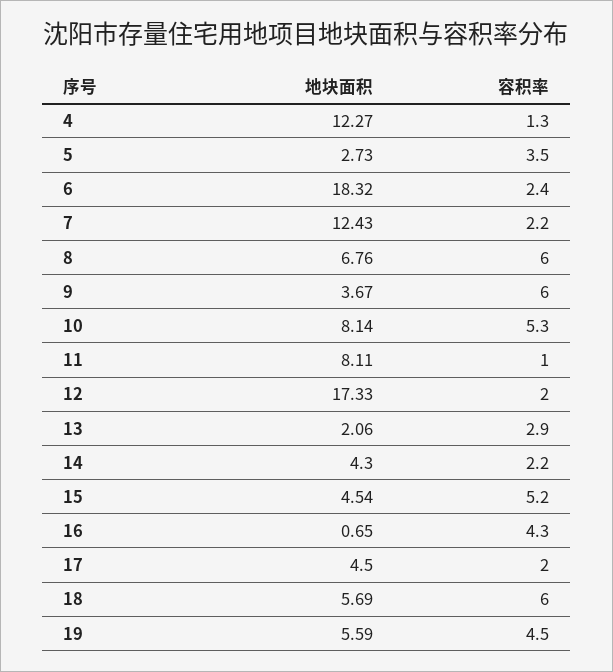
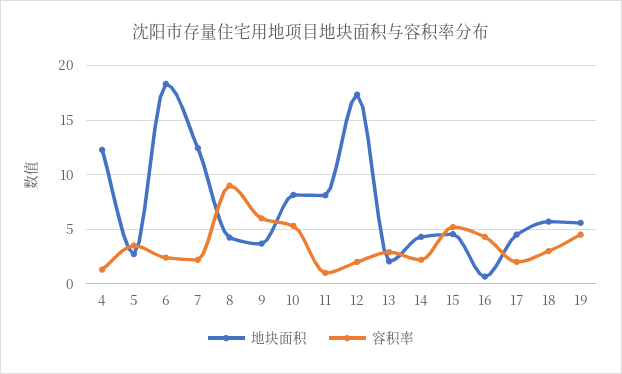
地块面积, 8: 6.76 -> 4
容积率, 8: 6 -> 9
容积率, 18: 6 -> 3

